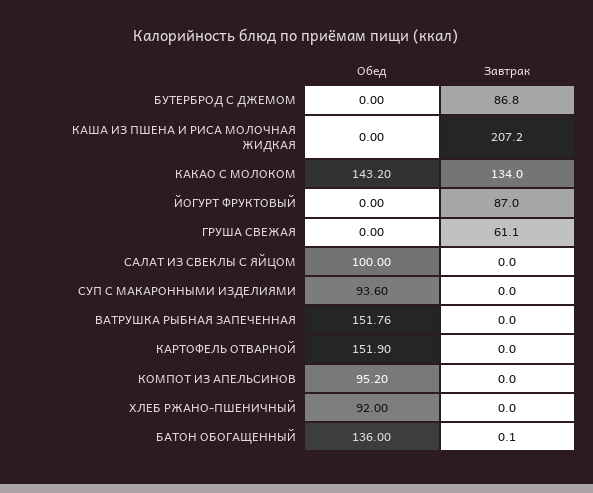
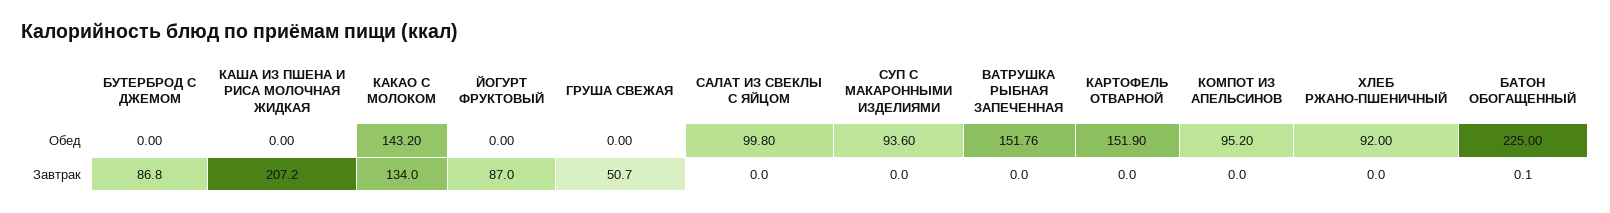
Завтрак, ГРУША СВЕЖАЯ: 61.1 -> 50.7
Обед, САЛАТ ИЗ СВЕКЛЫ С ЯЙЦОМ: 100 -> 99.8
Обед, БАТОН ОБОГАЩЕННЫЙ: 136 -> 225

